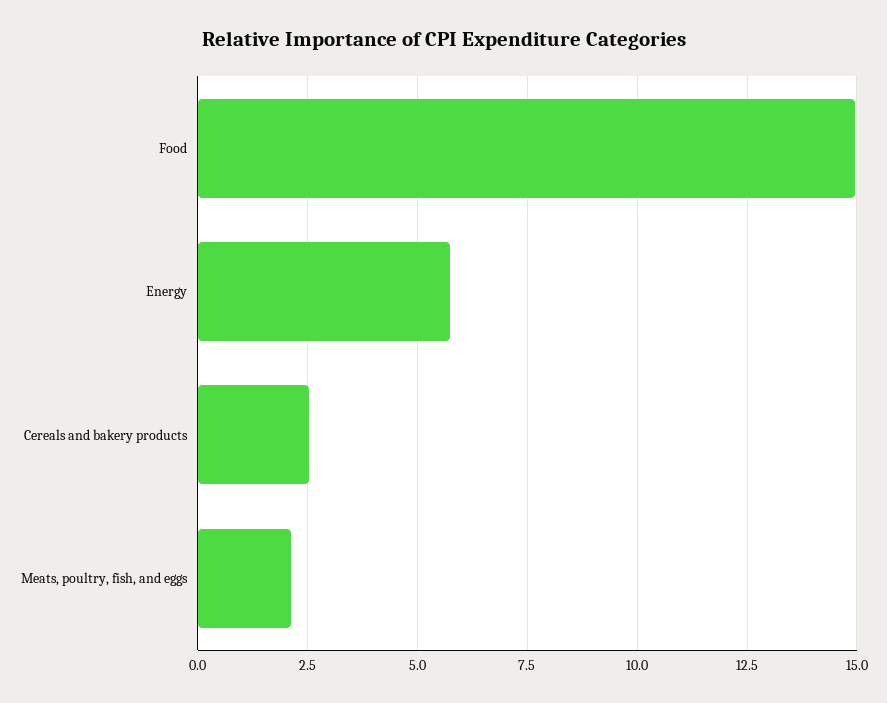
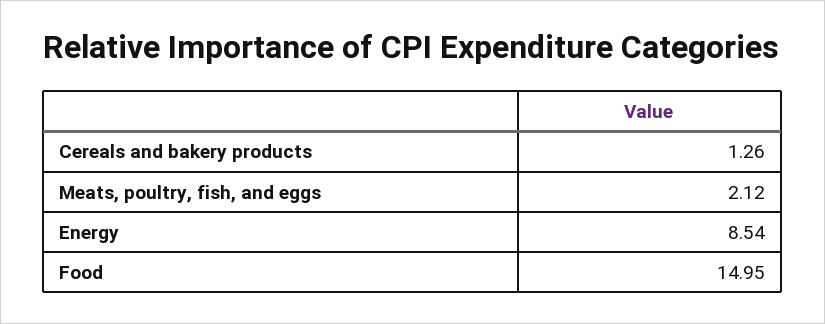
Energy: 5.75 -> 8.54
Cereals and bakery products: 2.5 -> 1.26

